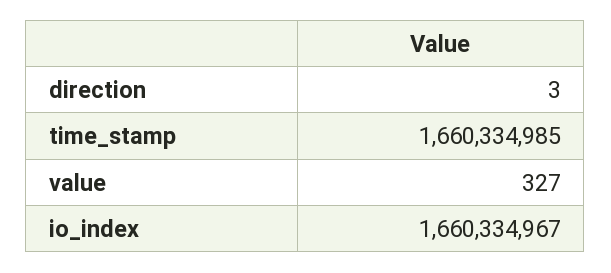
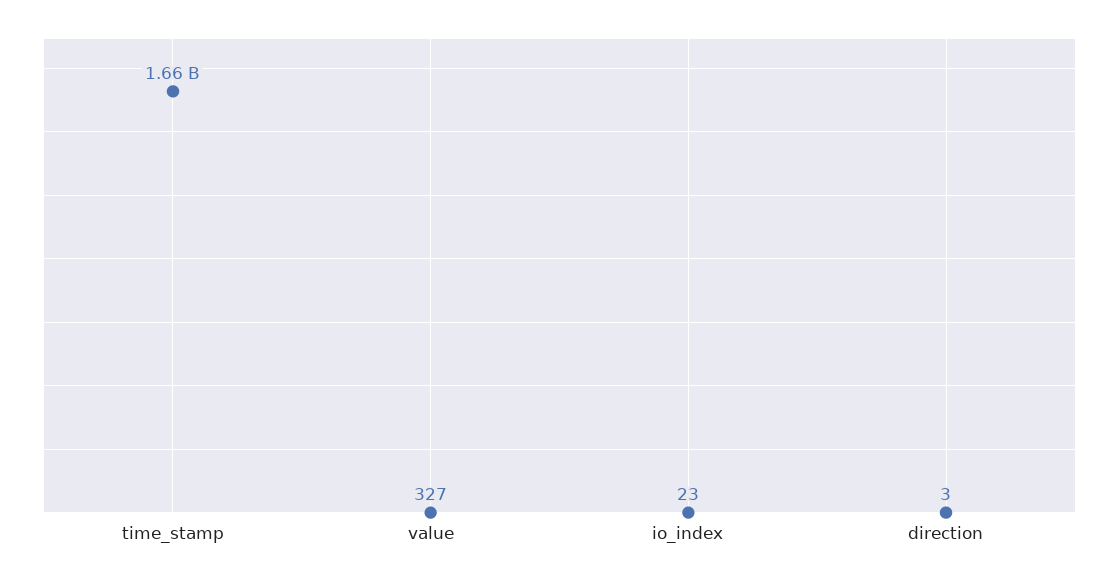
io_index: 1660334967 -> 23

